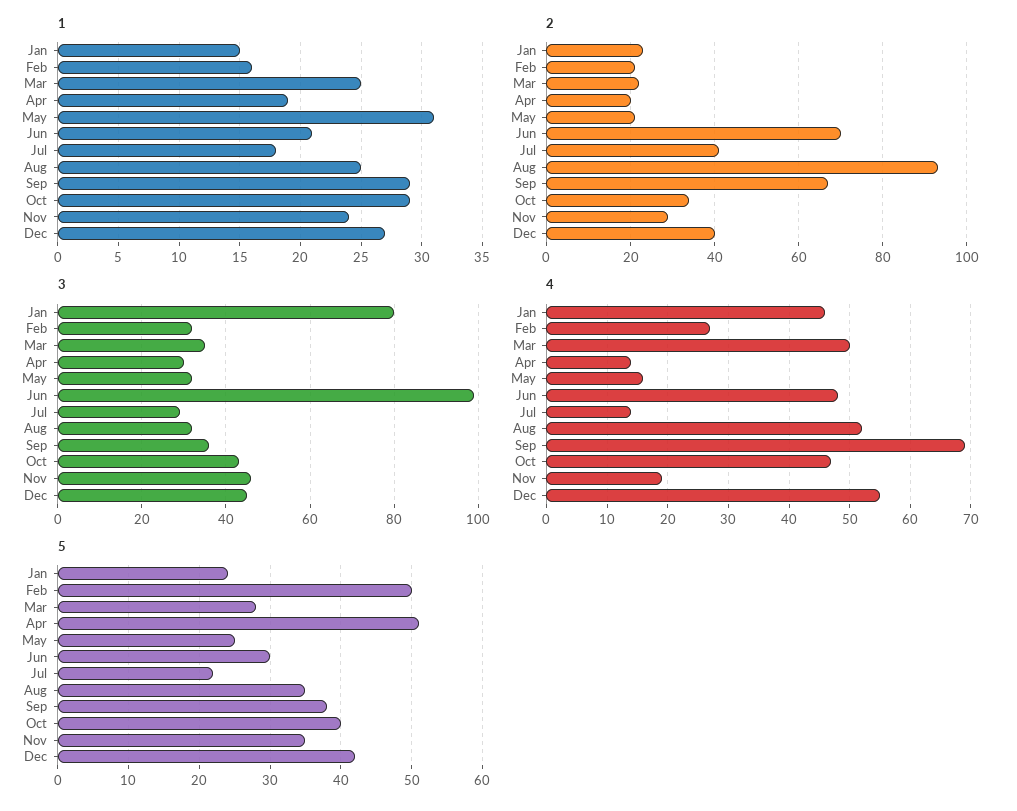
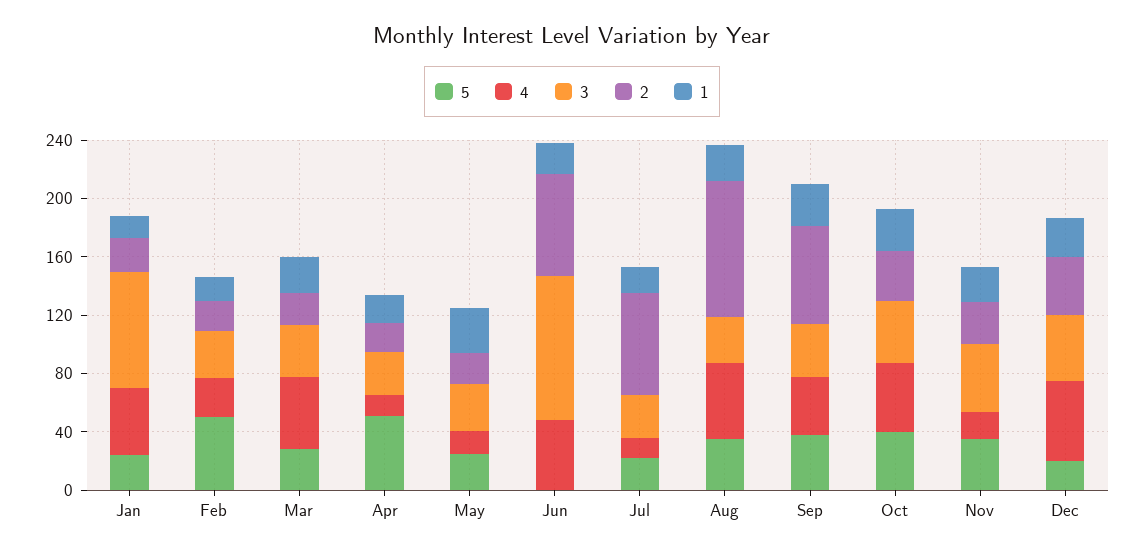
2, Jul: 40 -> 70
4, Sep: 69 -> 40
5, Jun: 30 -> 0
5, Dec: 42 -> 20

